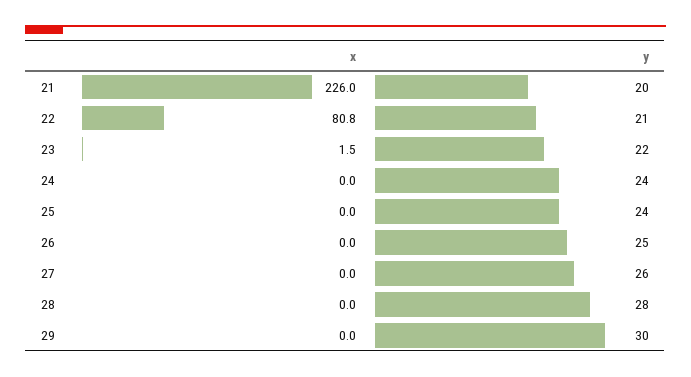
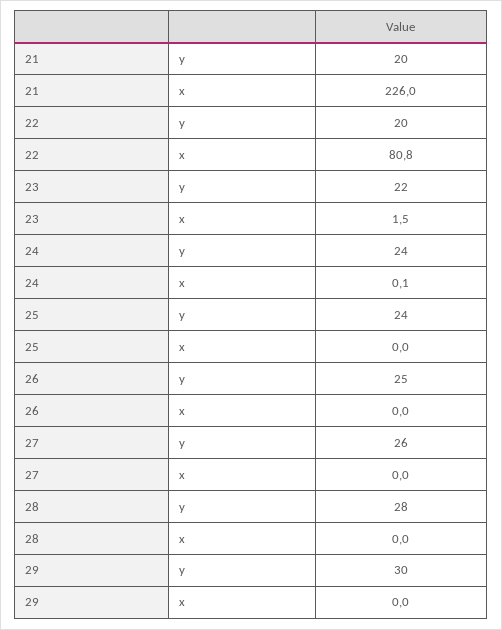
y, 22: 21 -> 20
x, 24: 0 -> 0.1

